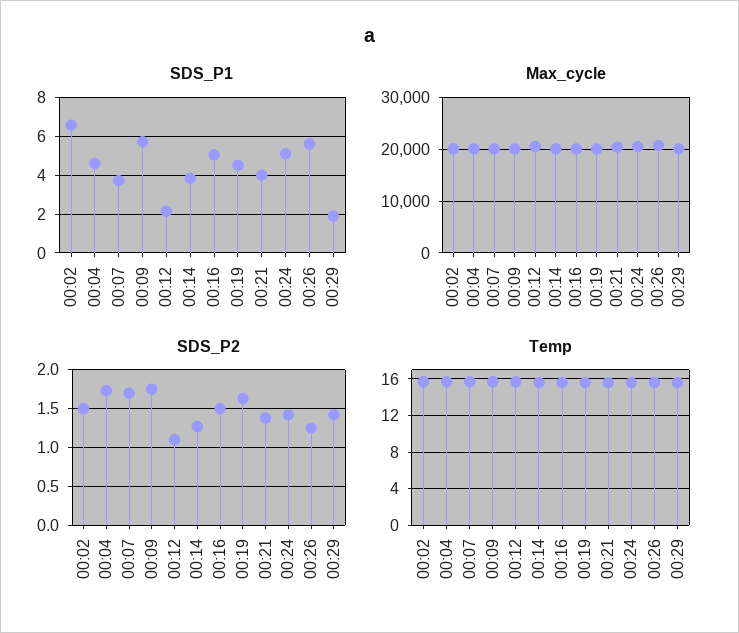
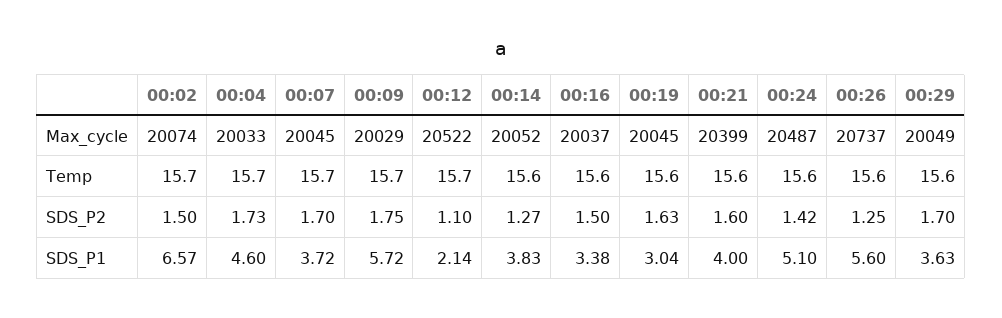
SDS_P1, 00:16: 5 -> 3.38
SDS_P1, 00:19: 4.5 -> 3.04
SDS_P1, 00:29: 2 -> 3.63
SDS_P2, 00:21: 1.4 -> 1.6
SDS_P2, 00:29: 1.4 -> 1.7

